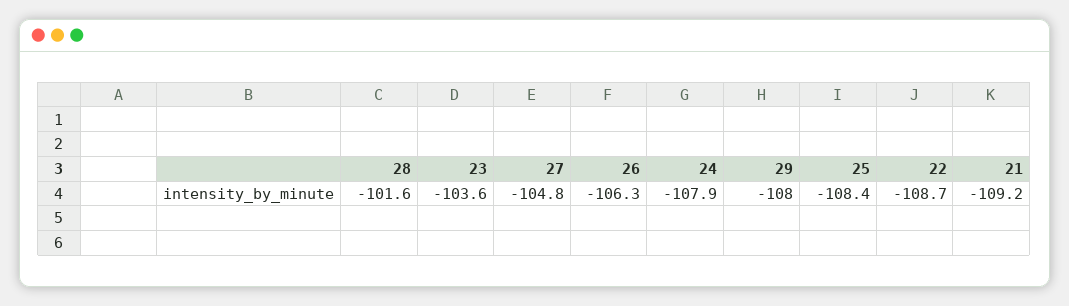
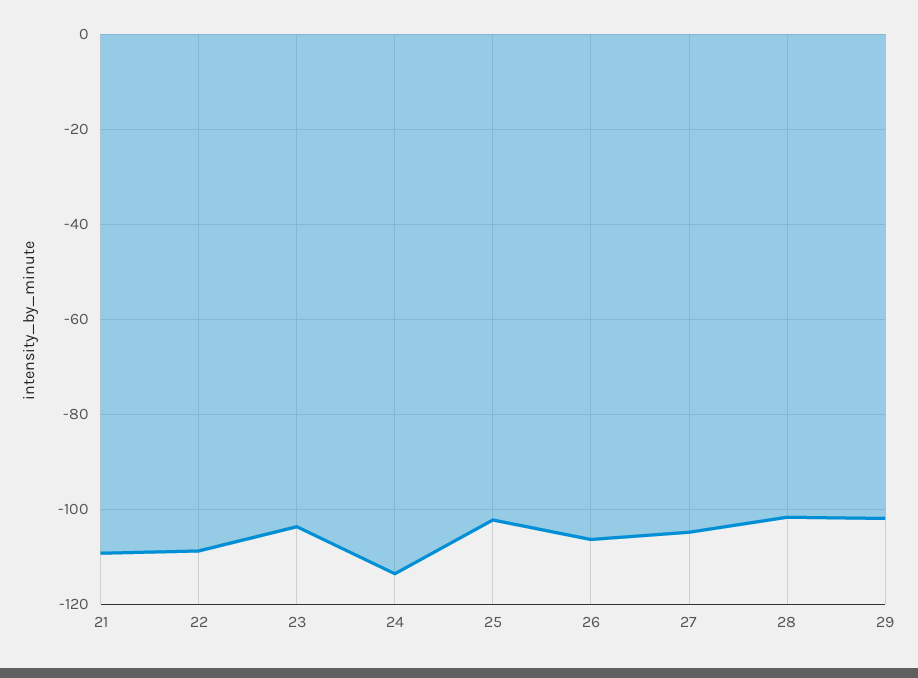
24: -107.9 -> -114
29: -108 -> -102
25: -108.4 -> -102

